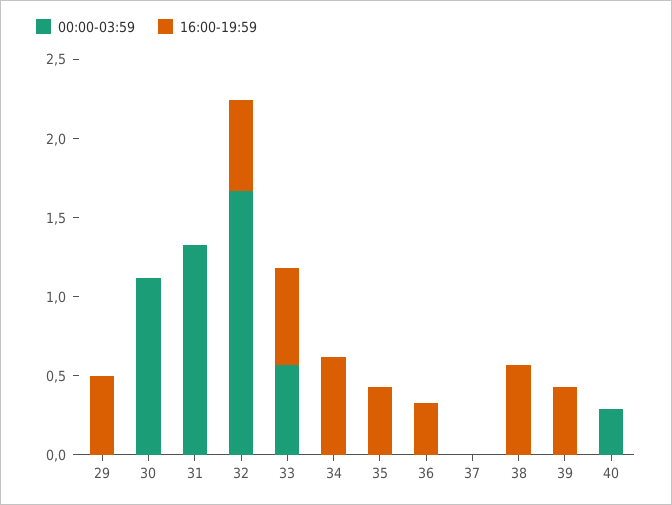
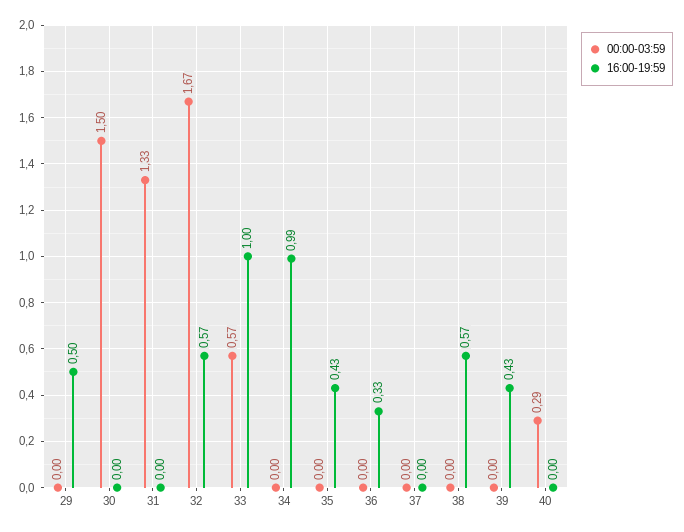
00:00-03:59, 30: 1.1 -> 1.5
16:00-19:59, 33: 0.6 -> 1
16:00-19:59, 34: 0.6 -> 0.99

